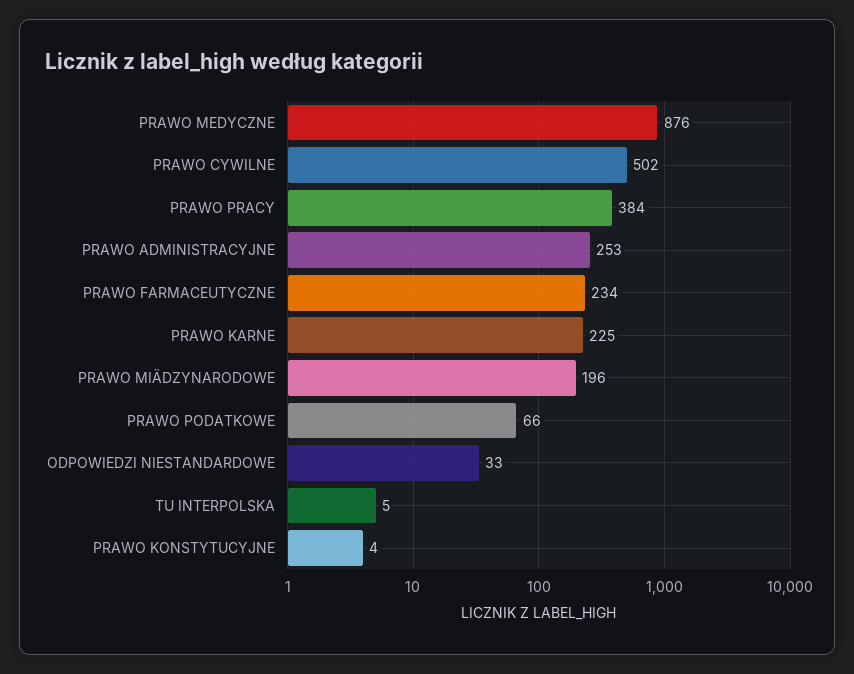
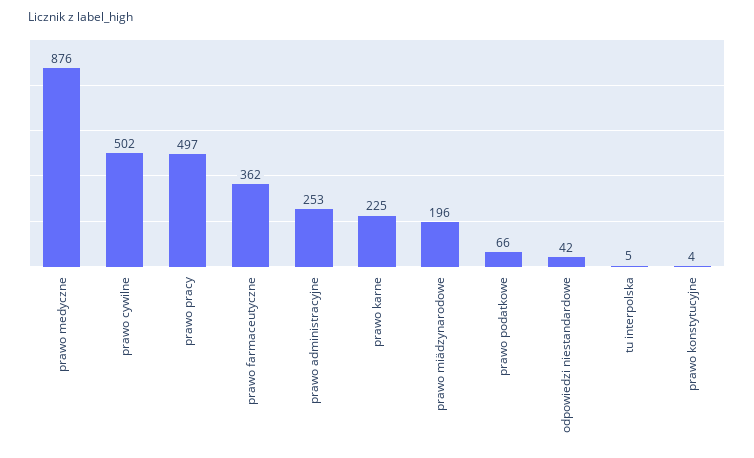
PRAWO PRACY: 384 -> 497
PRAWO FARMACEUTYCZNE: 234 -> 362
ODPOWIEDZI NIESTANDARDOWE: 33 -> 42

